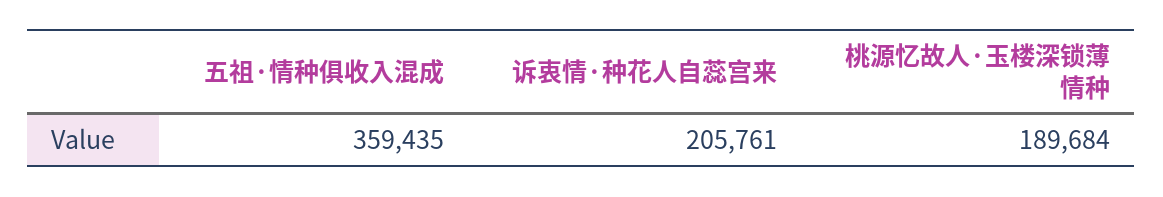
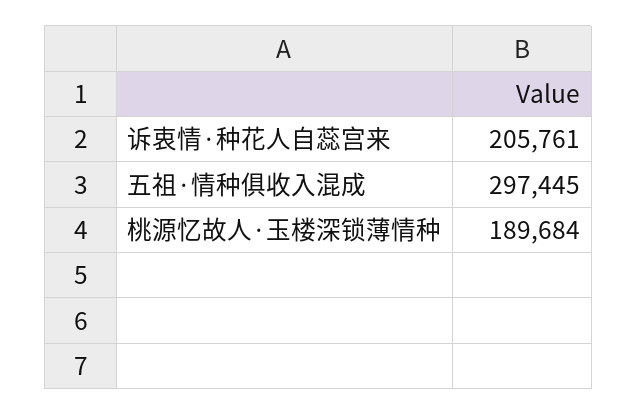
五祖·情种俱收入混成: 359435 -> 297445

